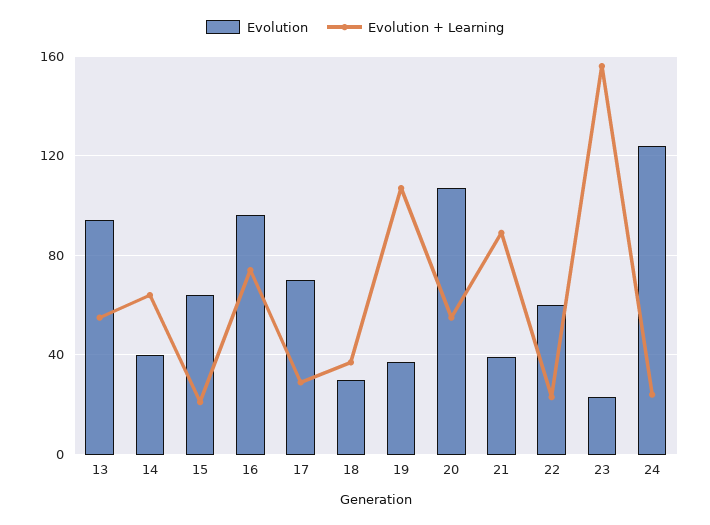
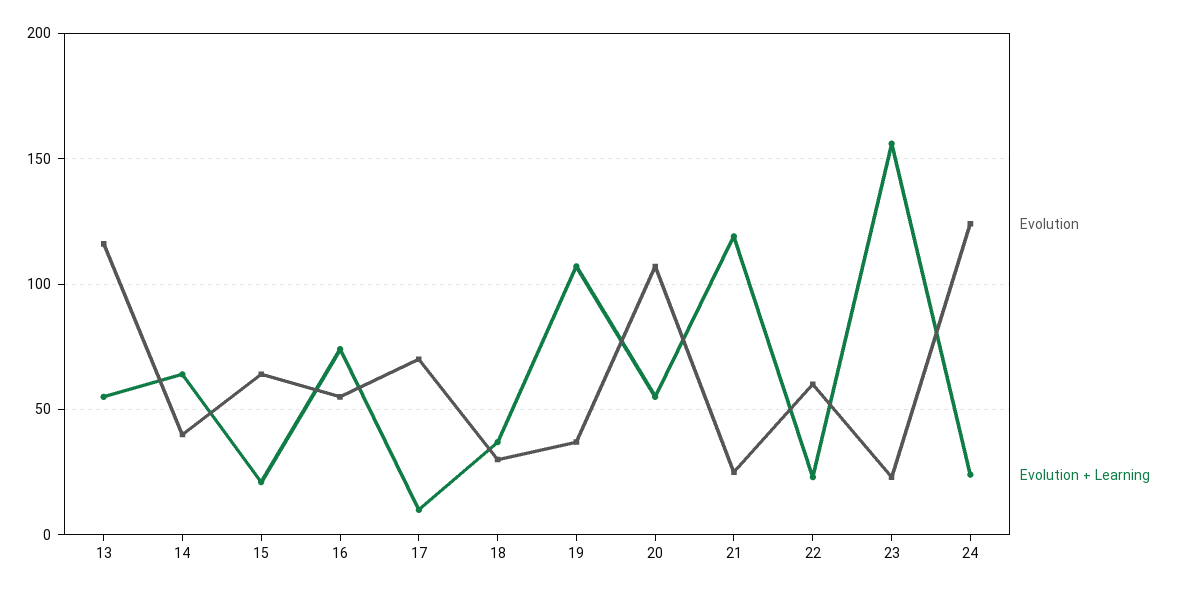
Evolution, 13: 95 -> 115
Evolution, 16: 95 -> 55
Evolution + Learning, 17: 30 -> 10
Evolution, 21: 40 -> 25
Evolution + Learning, 21: 90 -> 120

